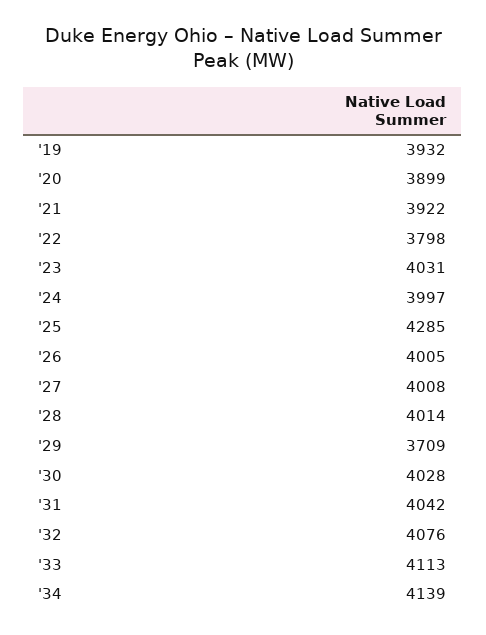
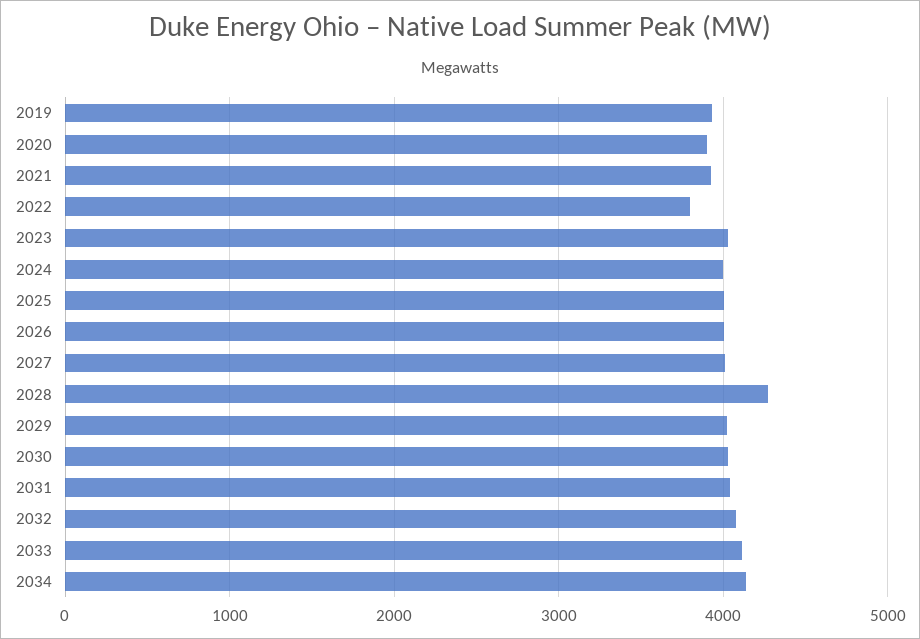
'25: 4285 -> 4000
'28: 4014 -> 4300
'29: 3709 -> 4000

